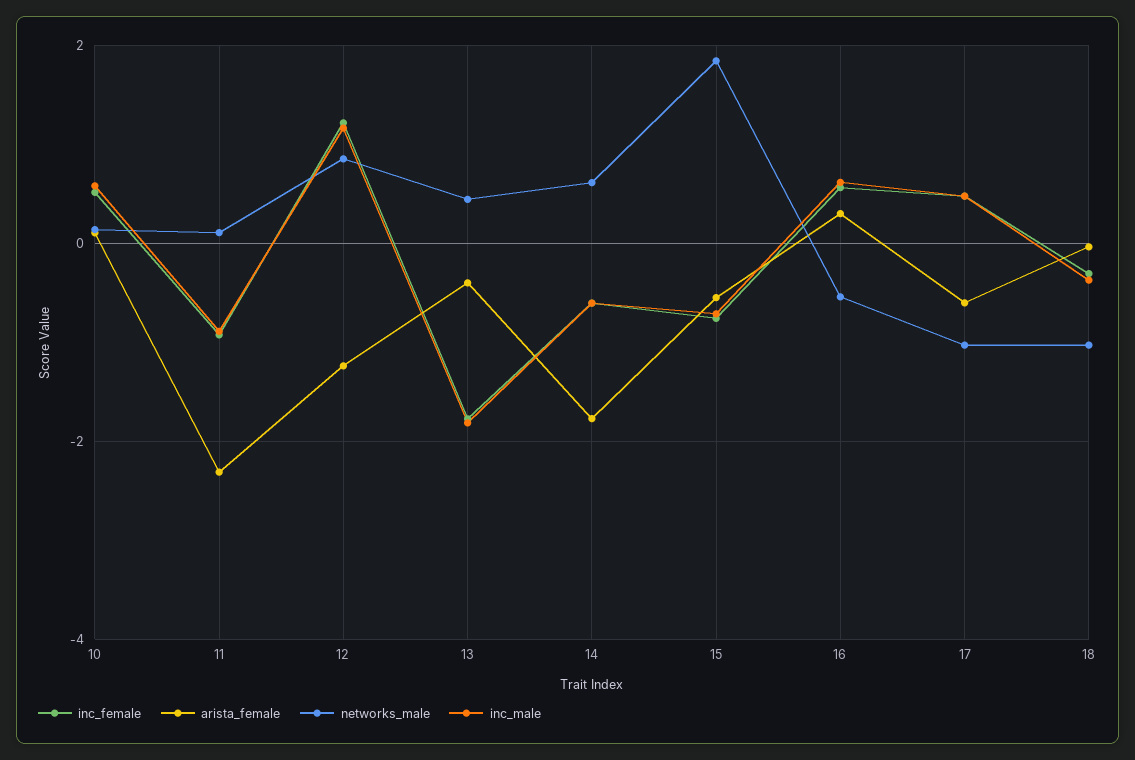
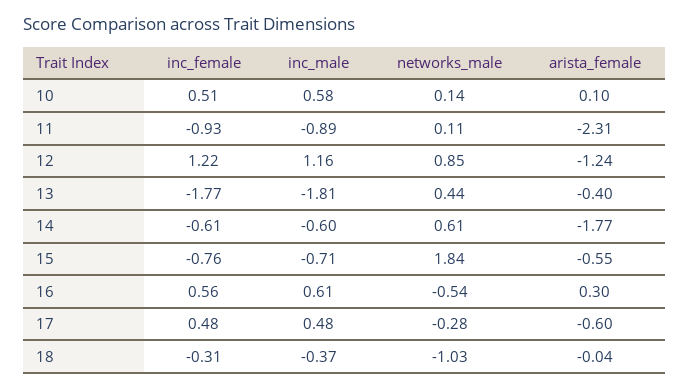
networks_male, 17: -1 -> -0.28

